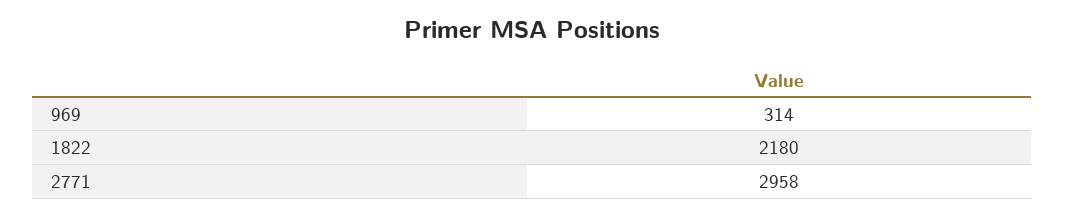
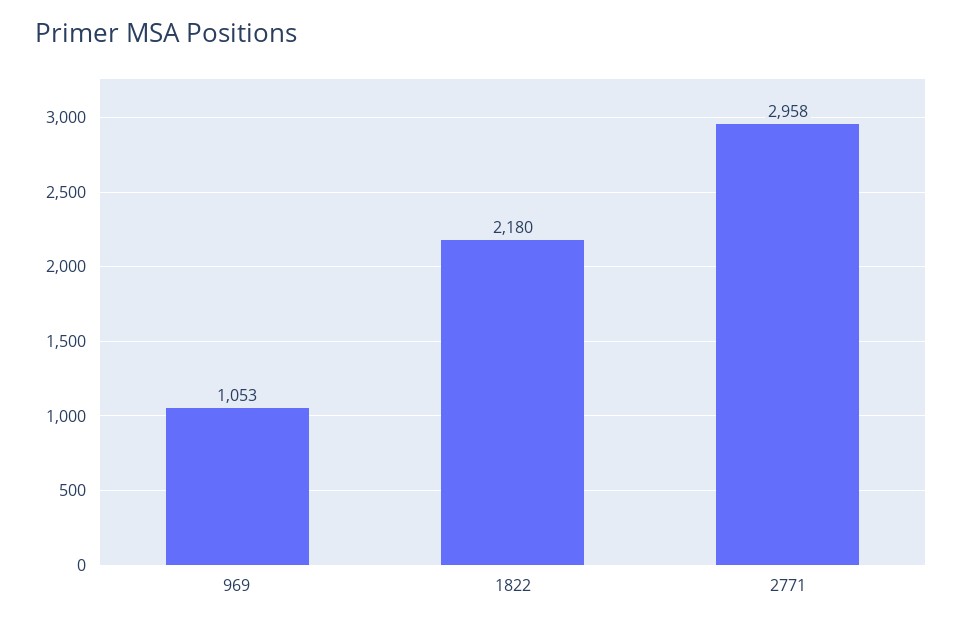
969: 314 -> 1053

